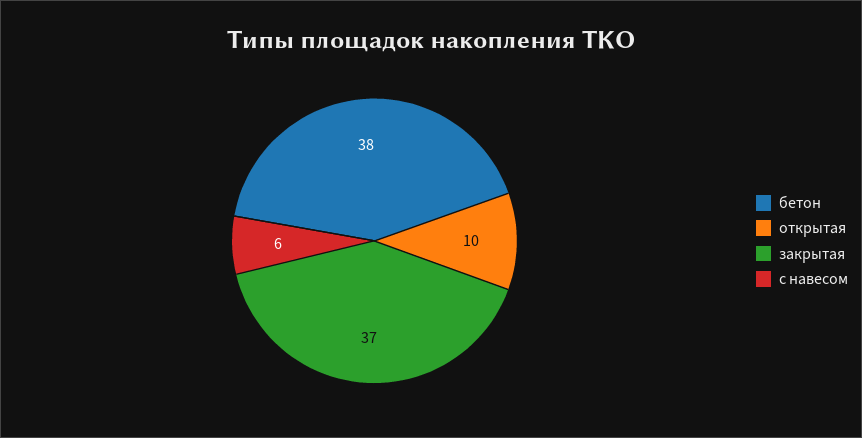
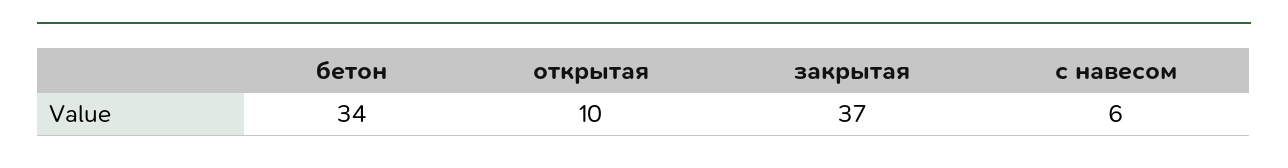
бетон: 38 -> 34

